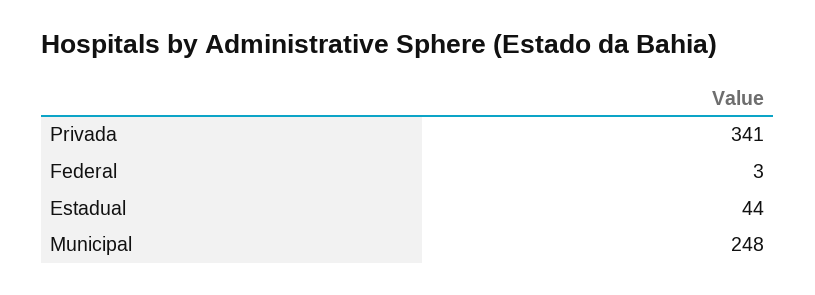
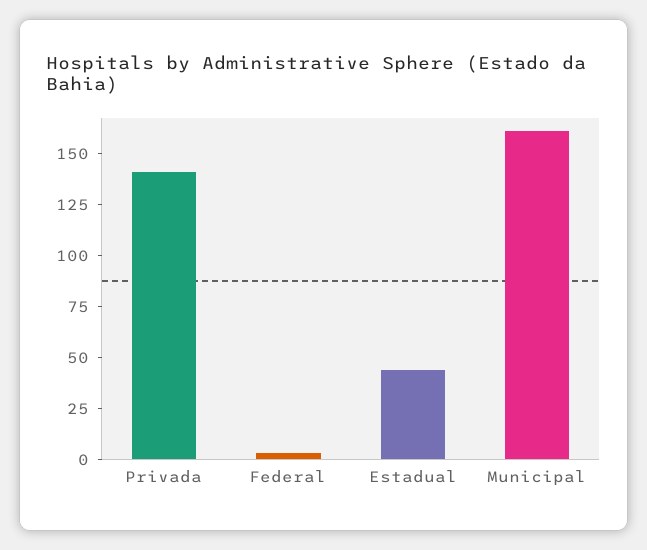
Privada: 341 -> 140
Municipal: 248 -> 160

